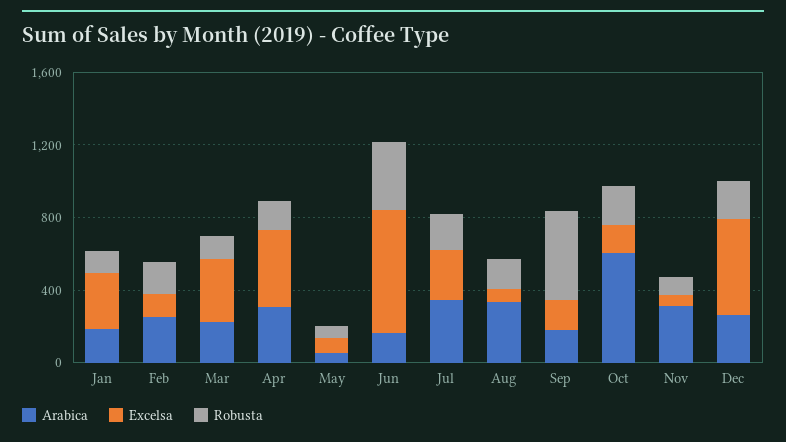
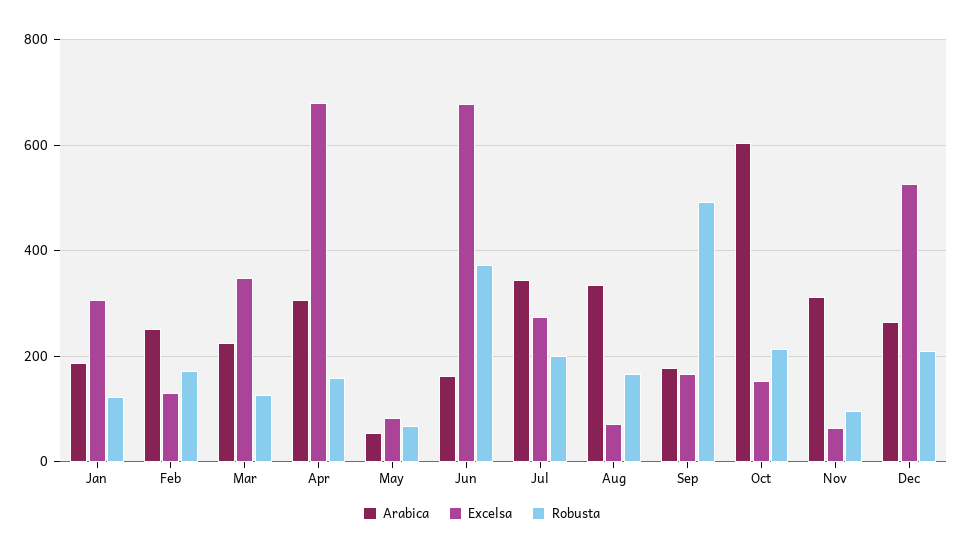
Excelsa, Apr: 400 -> 680

